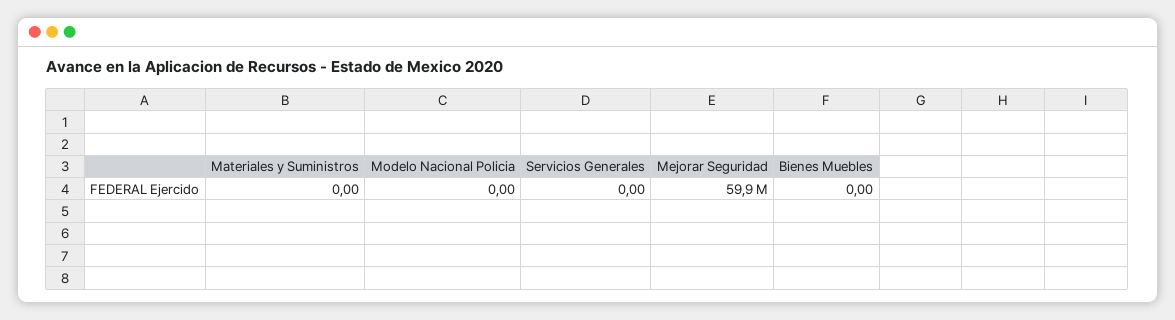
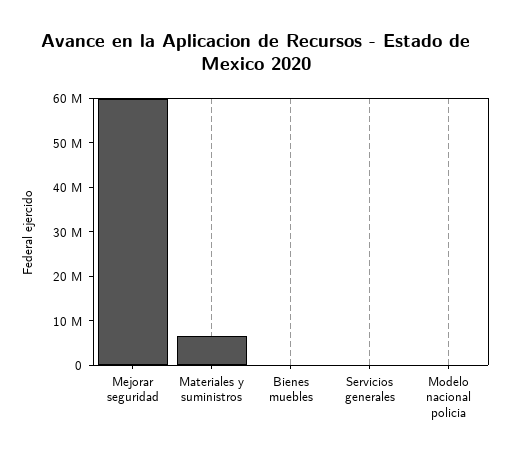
Materiales y Suministros: 0 -> 6000000

